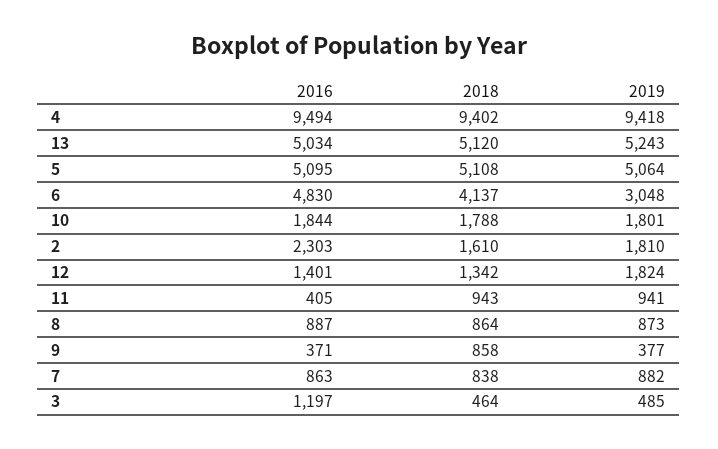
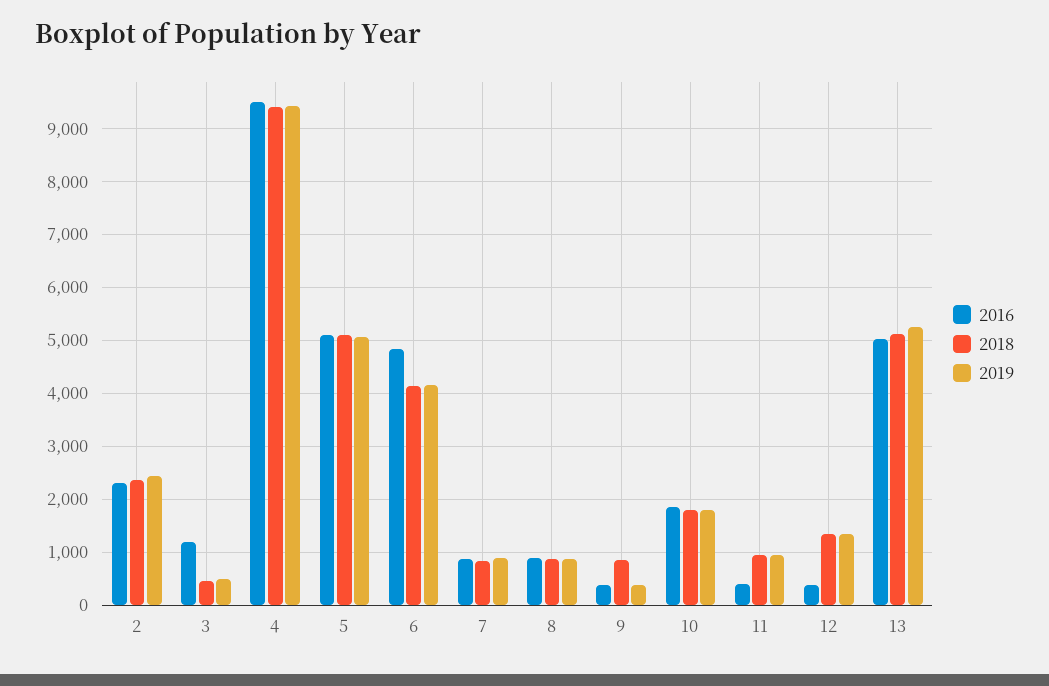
2019, 6: 3048 -> 4200
2018, 2: 1610 -> 2400
2019, 2: 1810 -> 2400
2016, 12: 1401 -> 400
2019, 12: 1824 -> 1400

